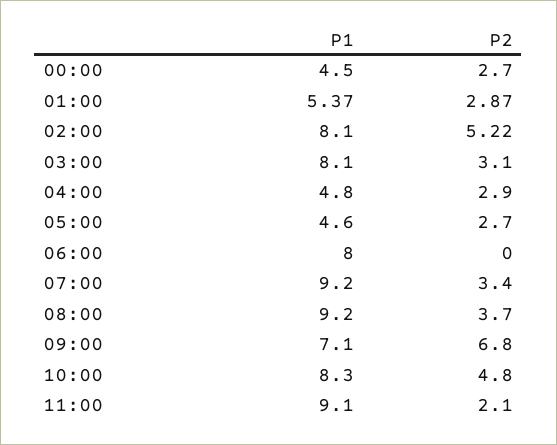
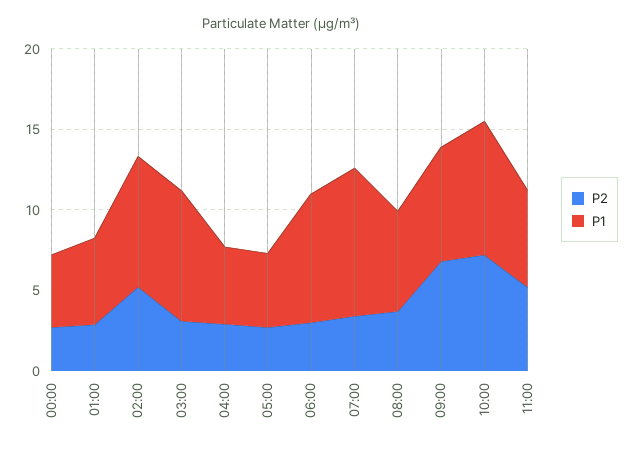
P2, 06:00: 0 -> 3
P1, 08:00: 9.2 -> 6
P2, 10:00: 4.8 -> 7
P1, 11:00: 9.1 -> 6
P2, 11:00: 2.1 -> 5

